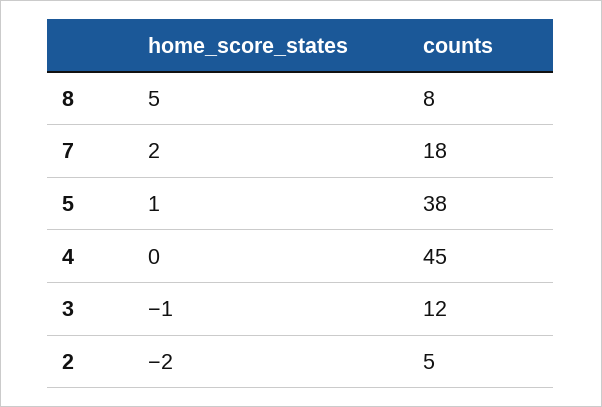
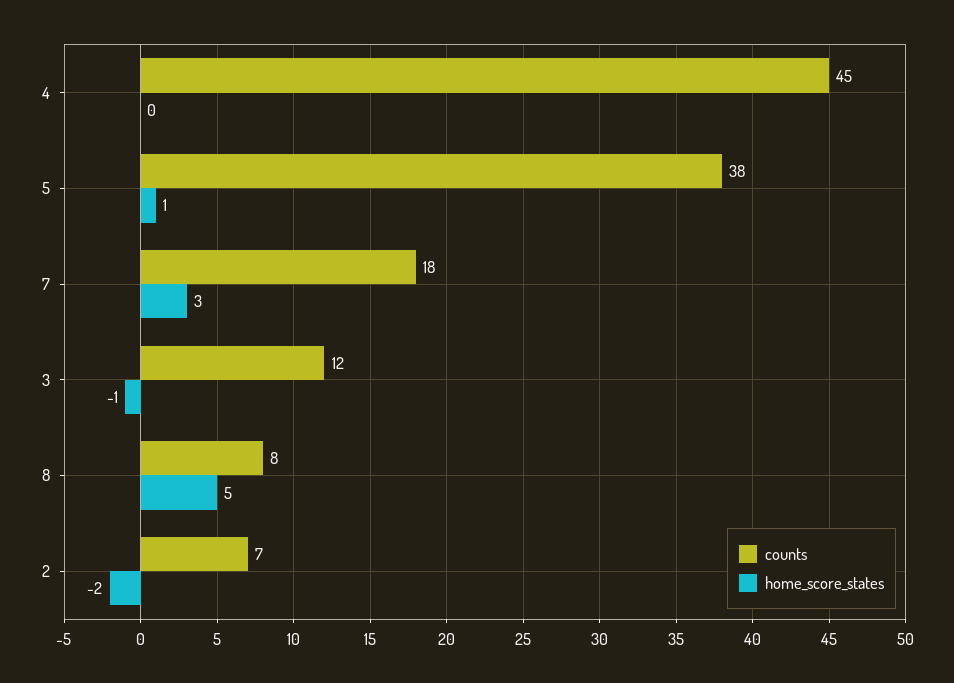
home_score_states, 7: 2 -> 3
counts, 2: 5 -> 7

